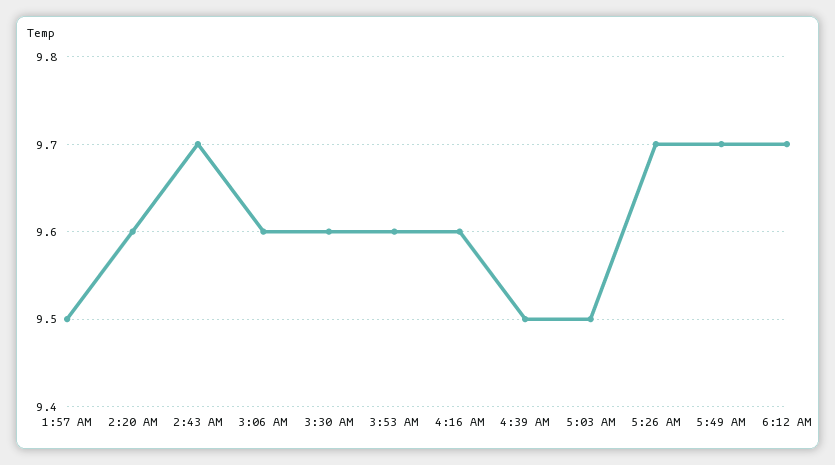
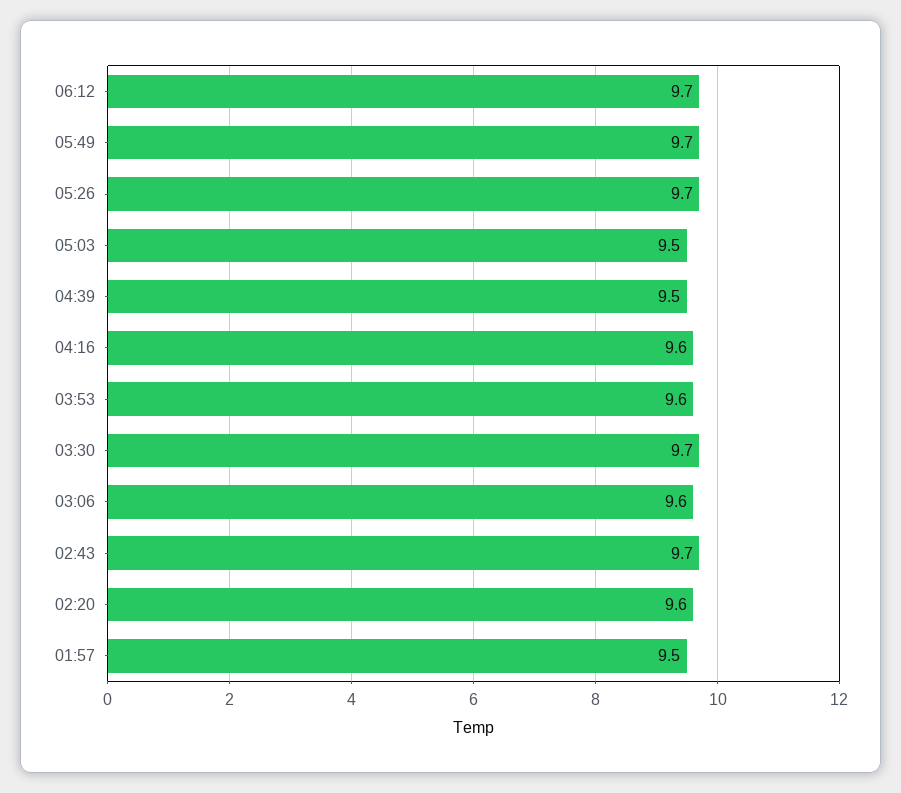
3:30 AM: 9.6 -> 9.7

